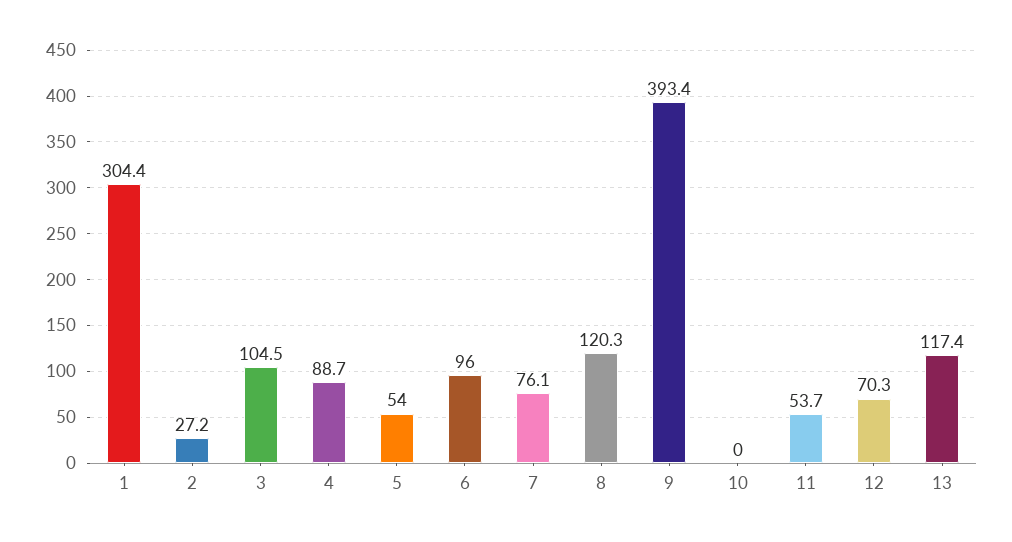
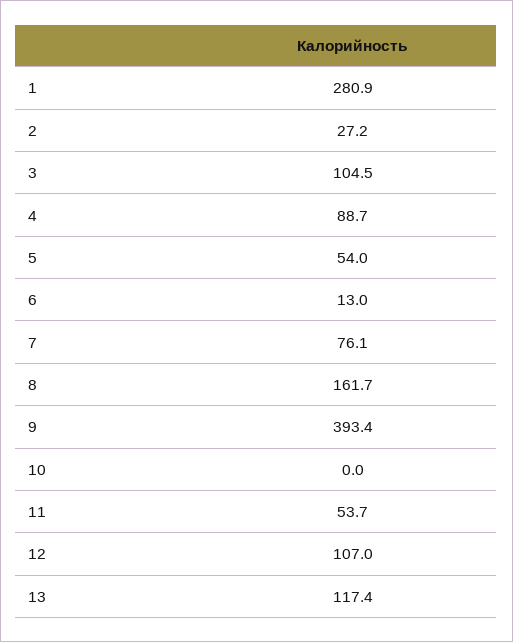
1: 304.4 -> 280.9
6: 96 -> 13
8: 120.3 -> 161.7
12: 70.3 -> 107

